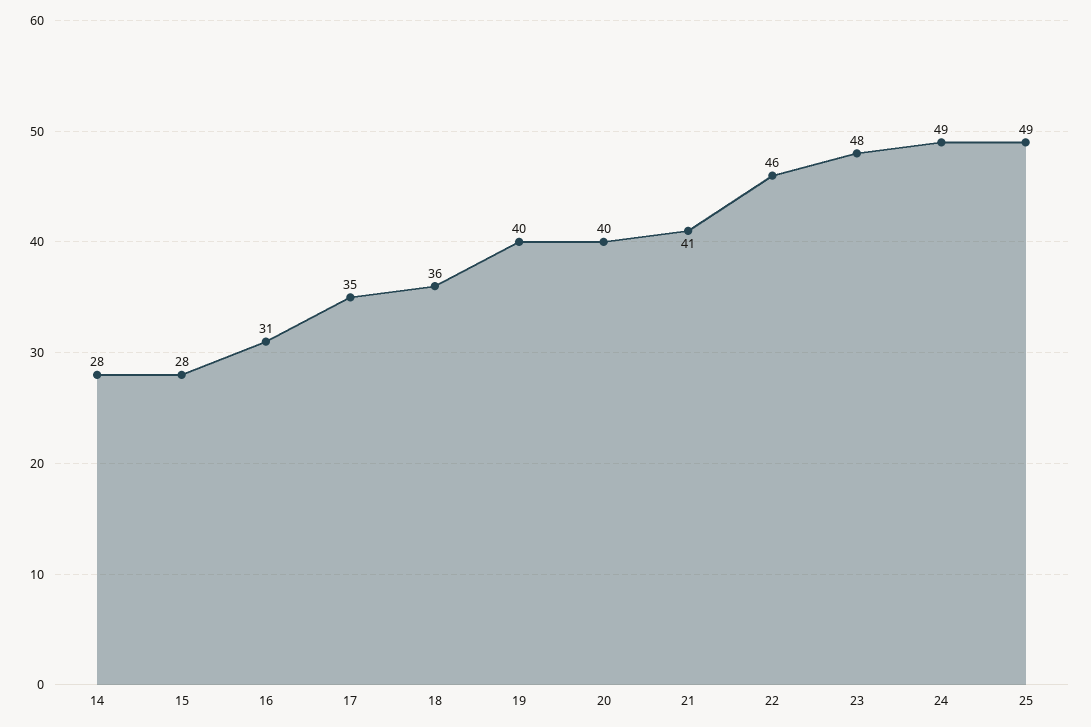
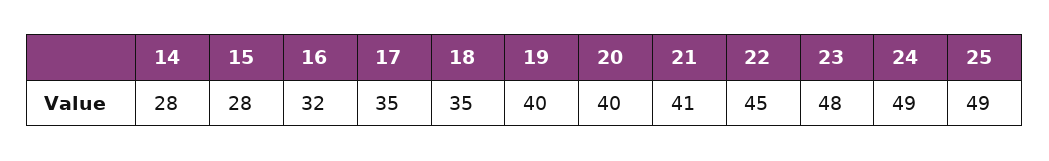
16: 31 -> 32
18: 36 -> 35
22: 46 -> 45

